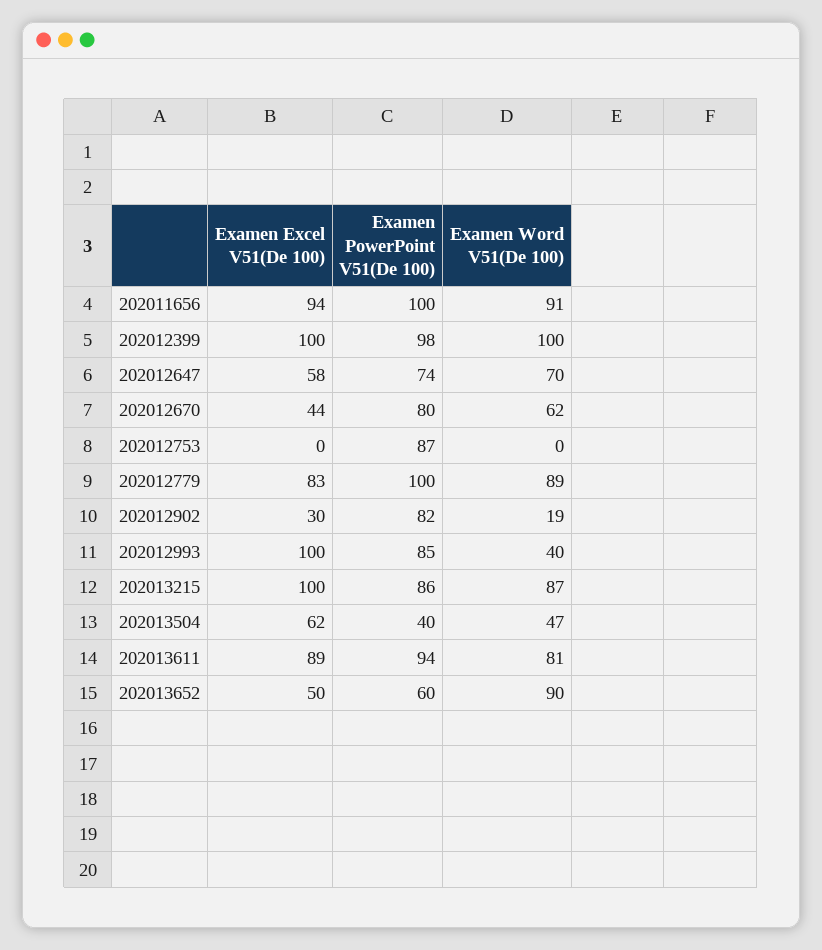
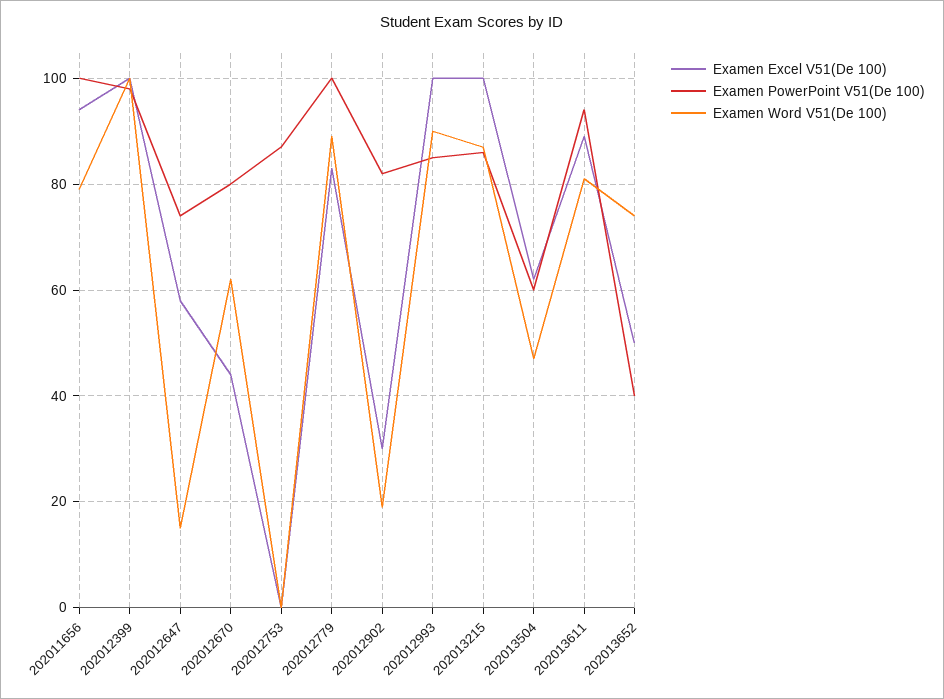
Examen Word V51(De 100), 202011656: 91 -> 80
Examen Word V51(De 100), 202012647: 70 -> 15
Examen Word V51(De 100), 202012993: 40 -> 90
Examen PowerPoint V51(De 100), 202013504: 40 -> 60
Examen PowerPoint V51(De 100), 202013652: 60 -> 40
Examen Word V51(De 100), 202013652: 90 -> 75

